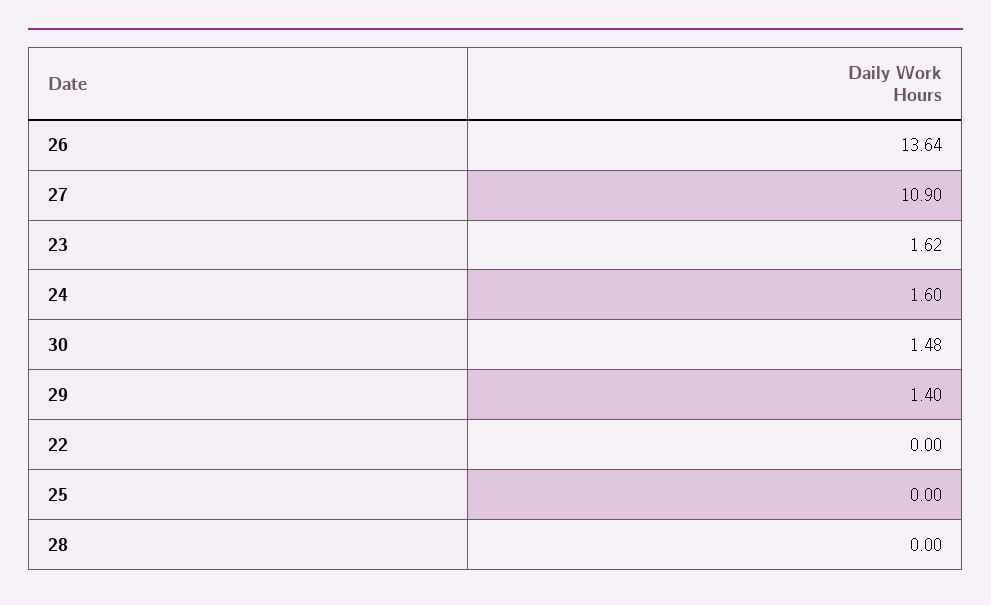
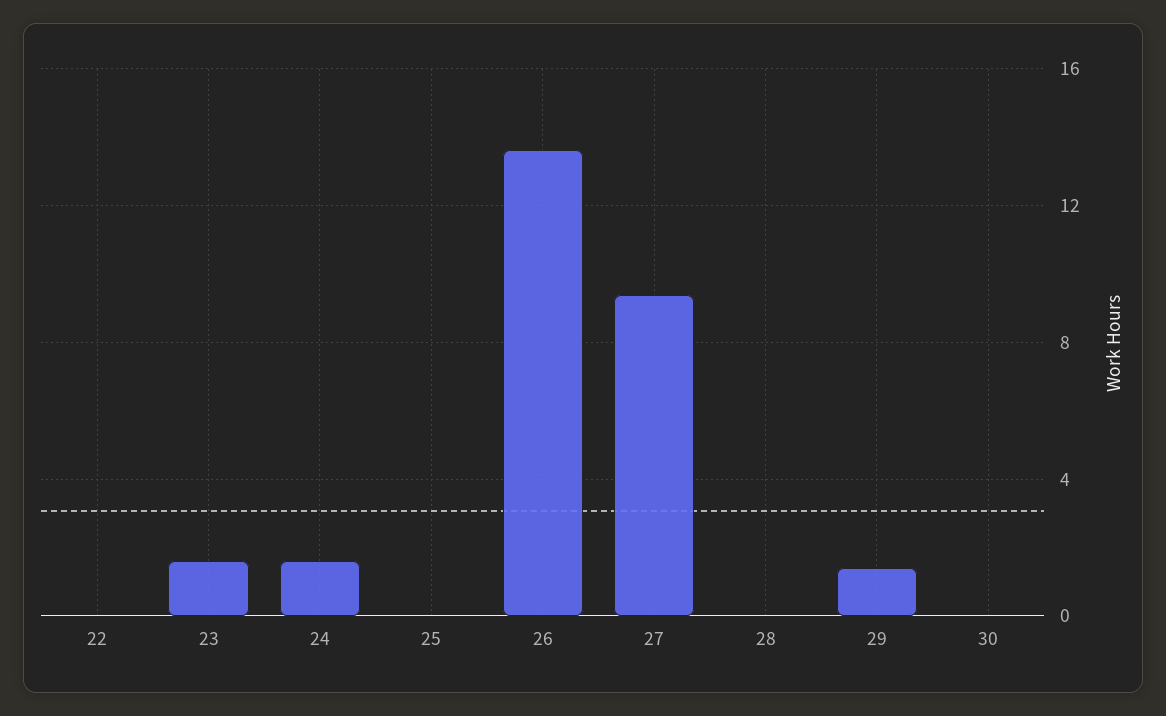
27: 10.9 -> 9.5
30: 1.48 -> 0

